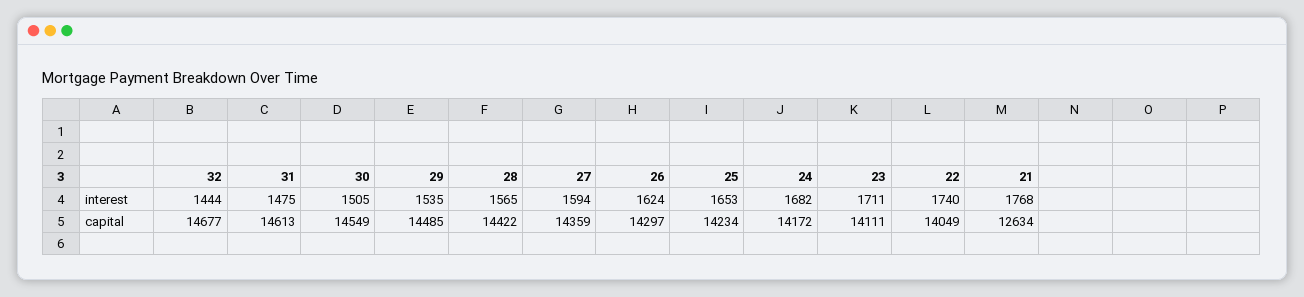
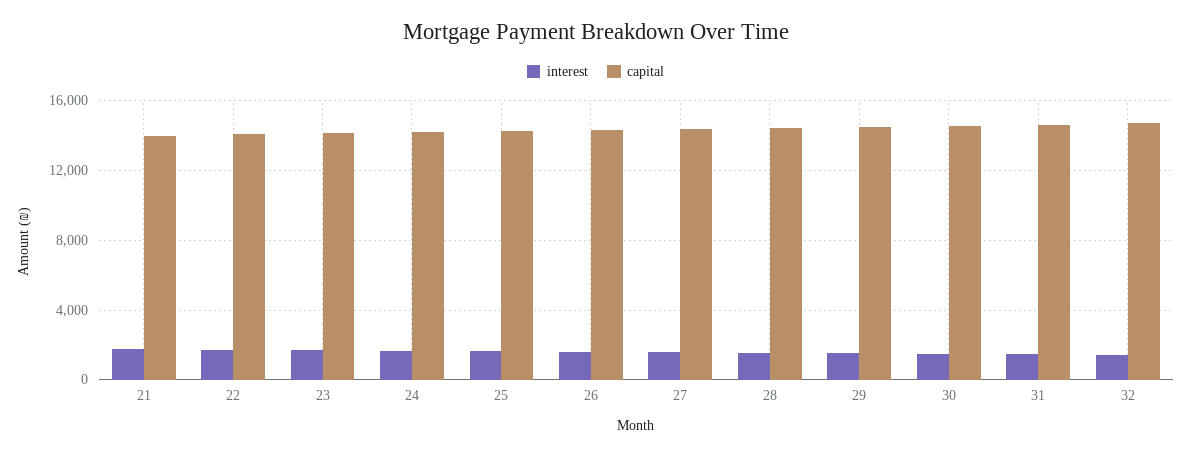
capital, 21: 12634 -> 14000

